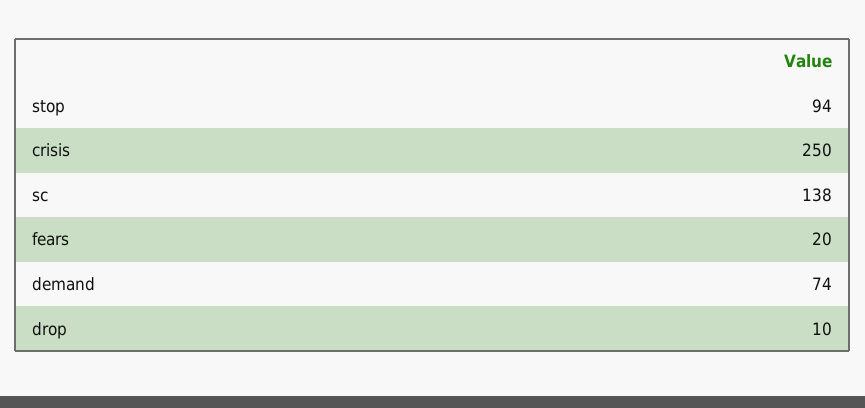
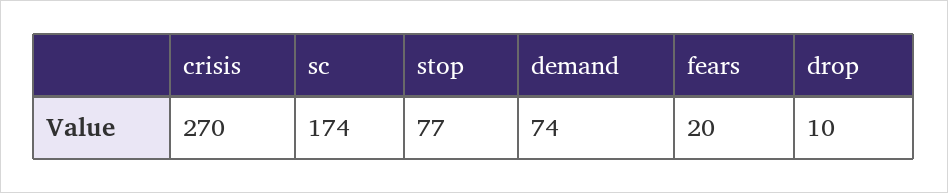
stop: 94 -> 77
crisis: 250 -> 270
sc: 138 -> 174

